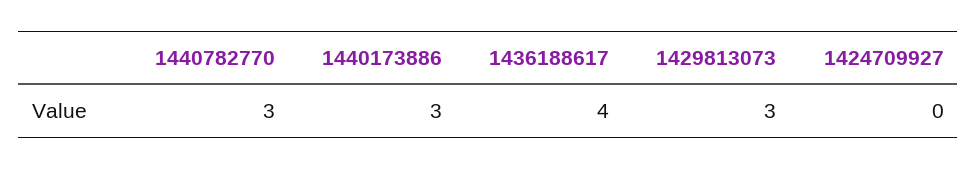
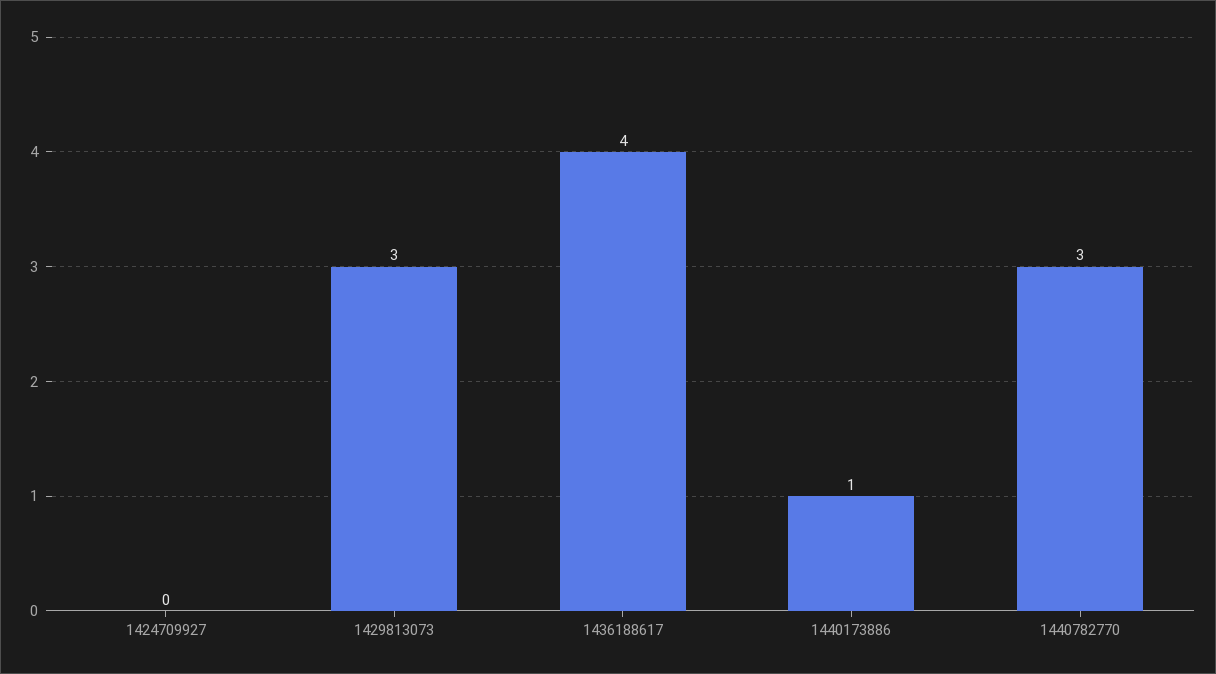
1440173886: 3 -> 1

